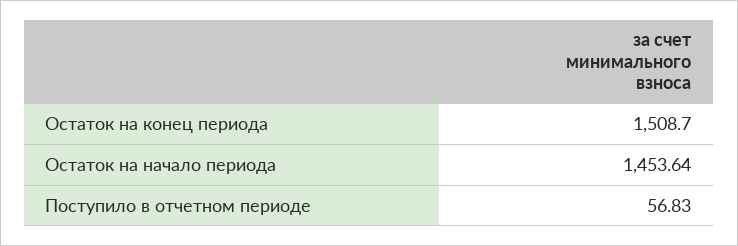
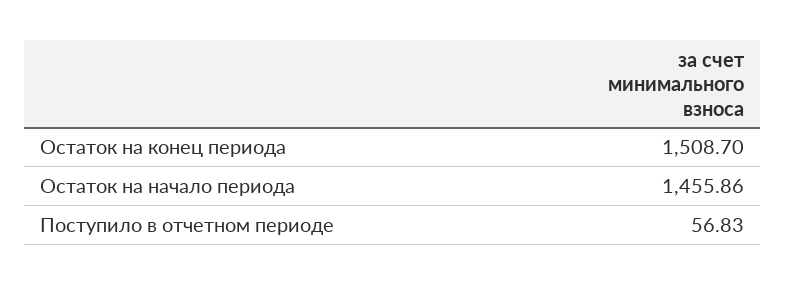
Остаток на начало периода: 1453.64 -> 1455.86

